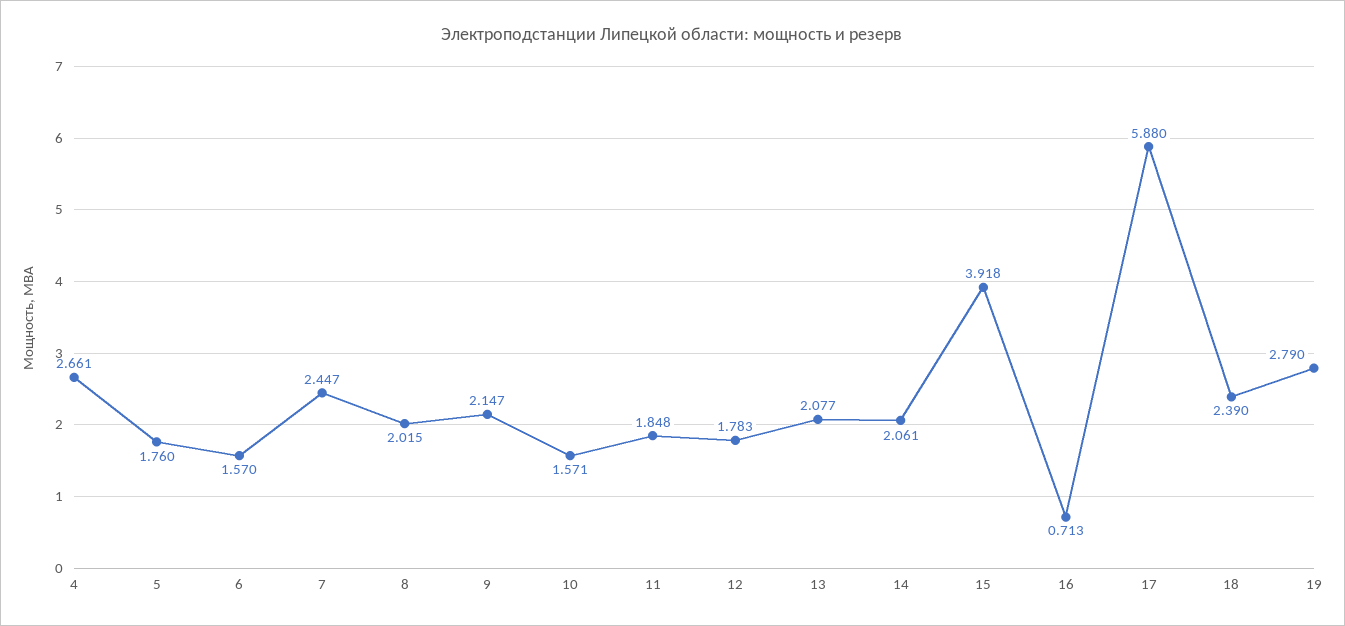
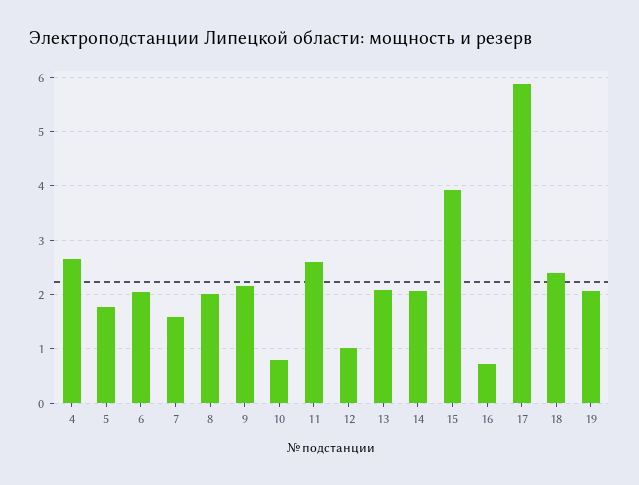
6: 1.57 -> 2
7: 2.447 -> 1.6
10: 1.571 -> 0.8
11: 1.848 -> 2.6
12: 1.783 -> 1
19: 2.79 -> 2

